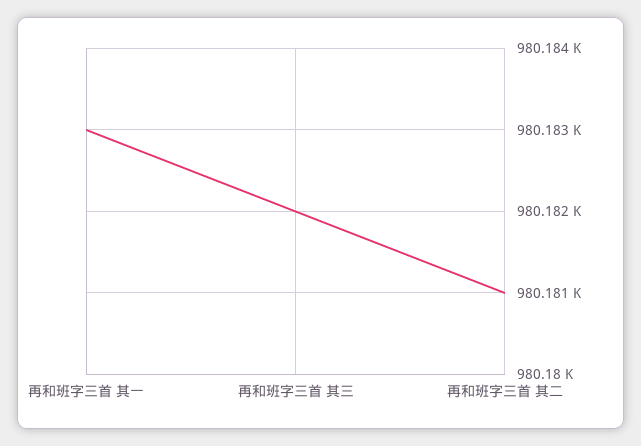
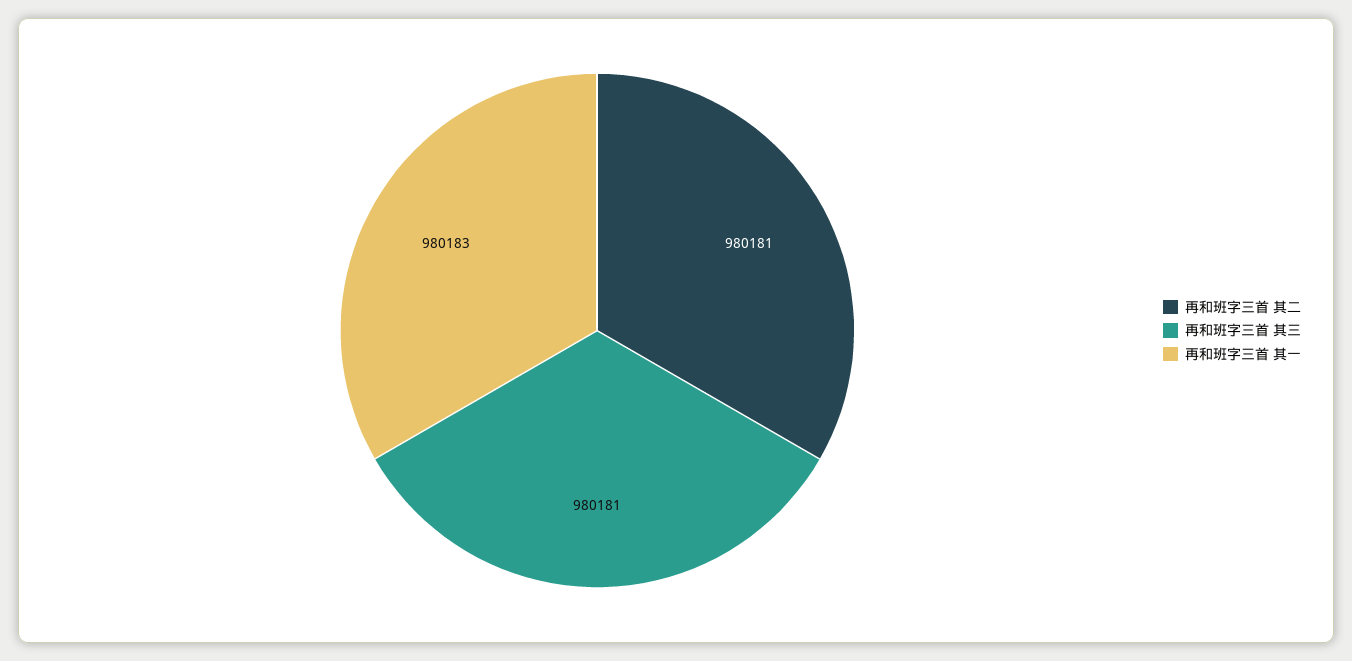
再和班字三首 其三: 980182 -> 980181

